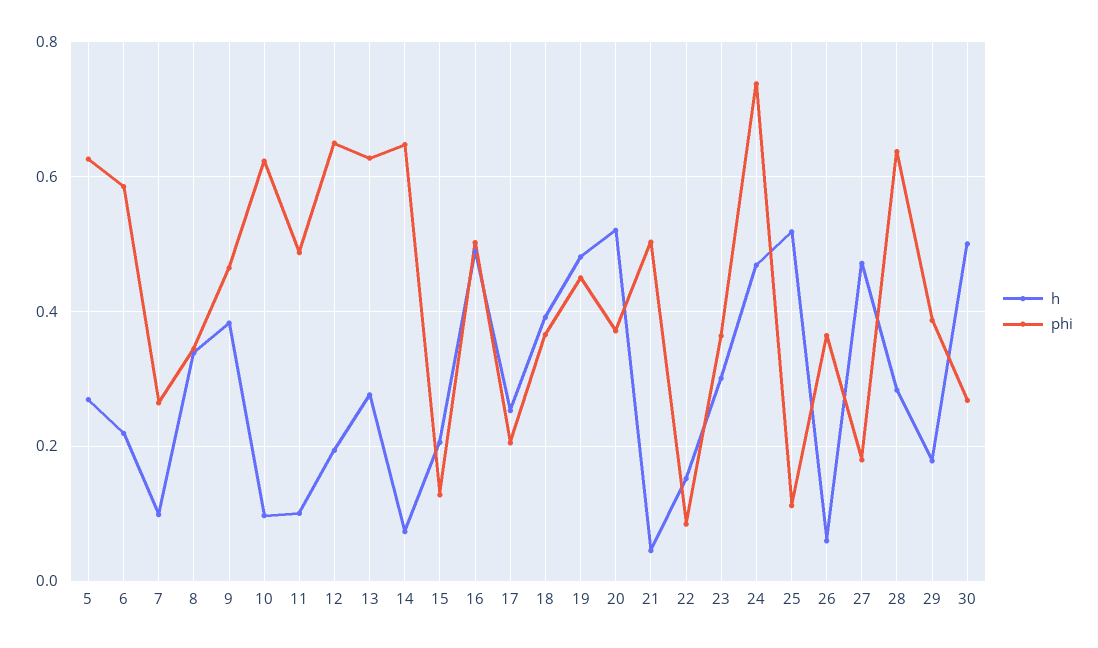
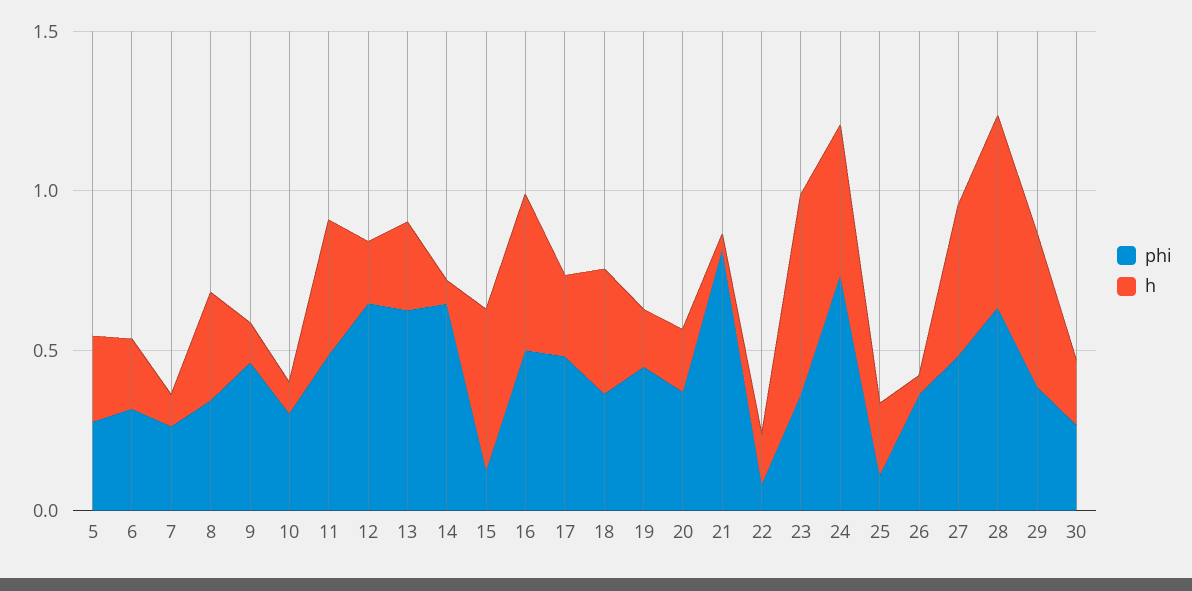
phi, 5: 0.62 -> 0.3
phi, 6: 0.58 -> 0.3
h, 9: 0.38 -> 0.1
phi, 10: 0.62 -> 0.3
h, 11: 0.1 -> 0.4
h, 15: 0.2 -> 0.5
phi, 17: 0.2 -> 0.5
h, 19: 0.48 -> 0.2
h, 20: 0.52 -> 0.2
phi, 21: 0.5 -> 0.8
h, 23: 0.3 -> 0.6
h, 25: 0.52 -> 0.2
phi, 27: 0.18 -> 0.5
h, 28: 0.28 -> 0.6
h, 29: 0.18 -> 0.5
h, 30: 0.5 -> 0.2

